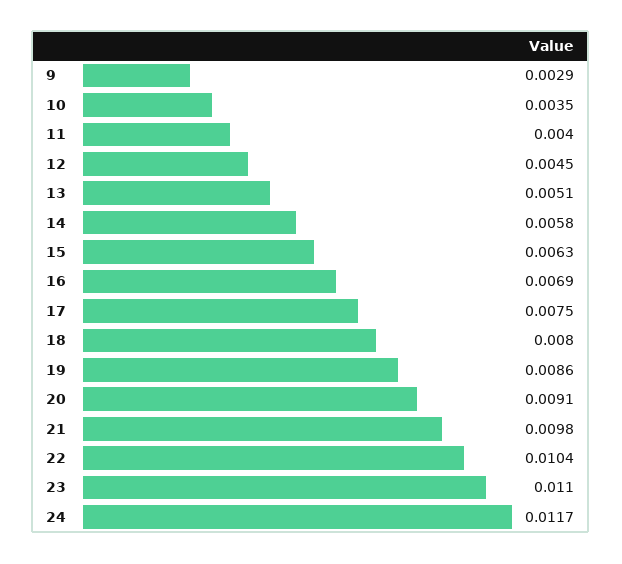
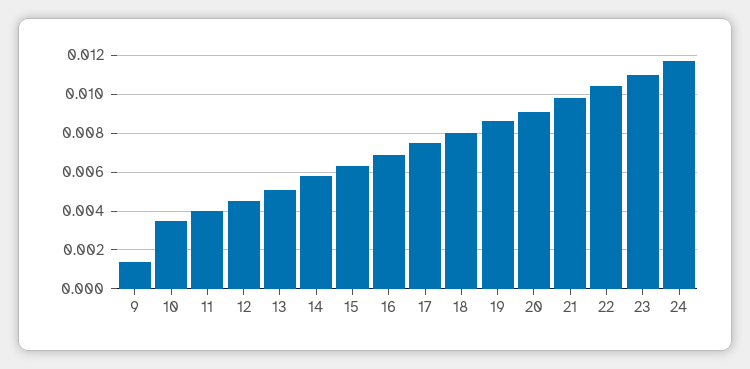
9: 0.0029 -> 0.0015

